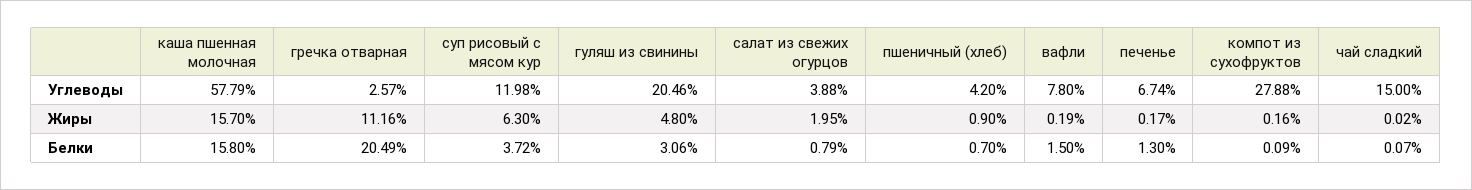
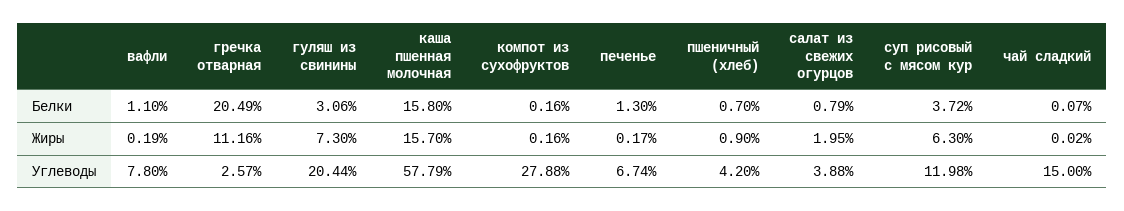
гуляш из свинины, Углеводы: 20.46 -> 20.44
гуляш из свинины, Жиры: 4.8 -> 7.3
вафли, Белки: 1.5 -> 1.1
компот из сухофруктов, Белки: 0.09 -> 0.16

